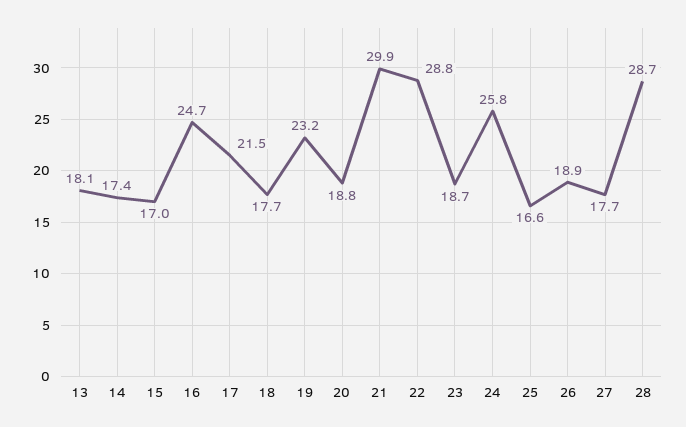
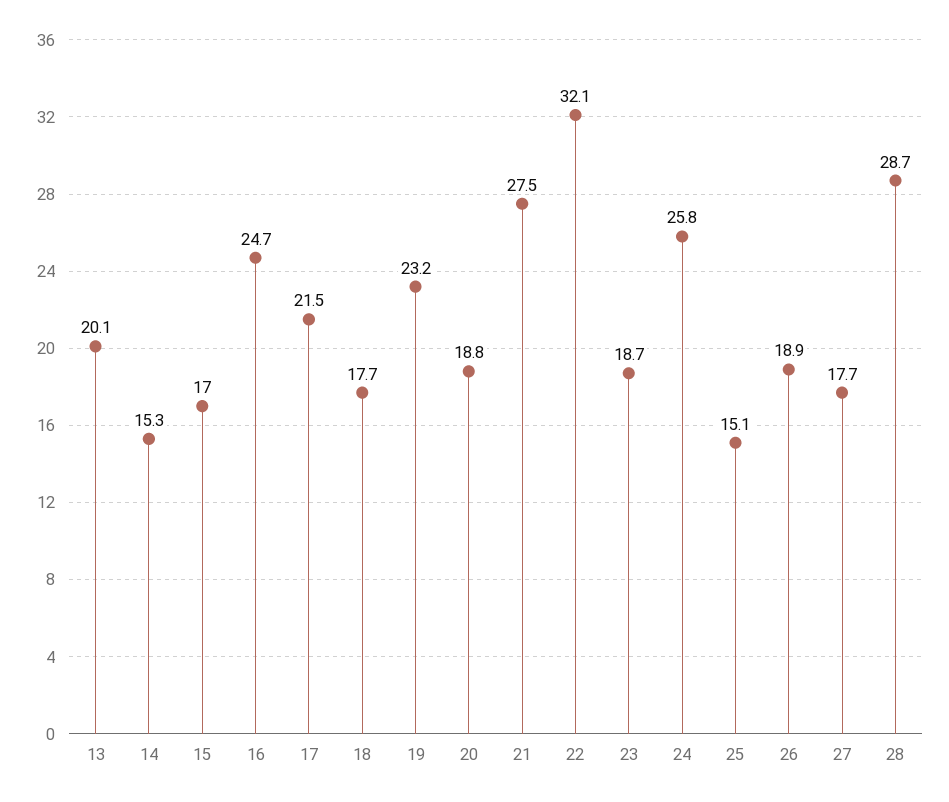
13: 18.1 -> 20.1
14: 17.4 -> 15.3
21: 29.9 -> 27.5
22: 28.8 -> 32.1
25: 16.6 -> 15.1

